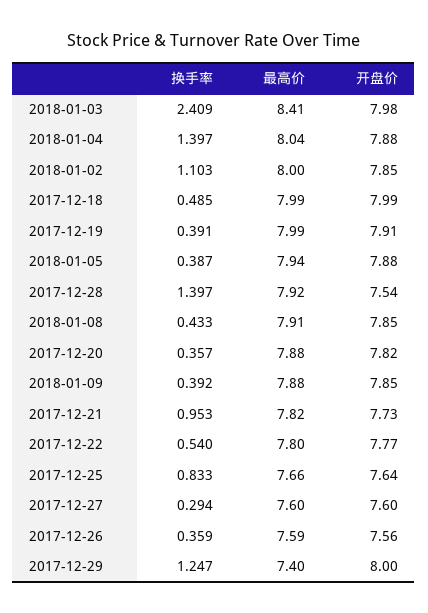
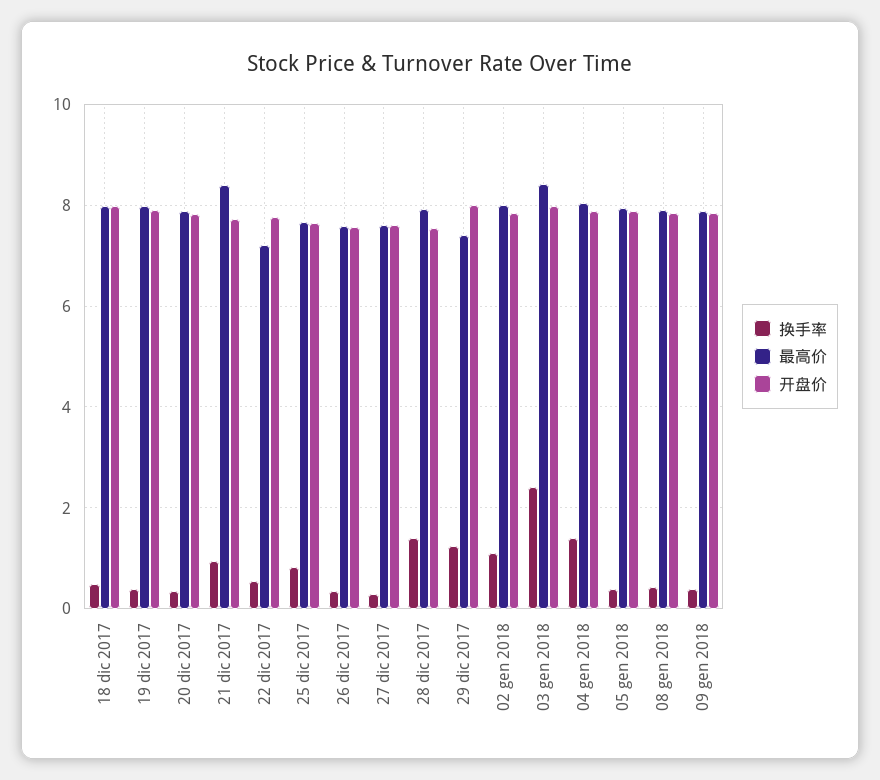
最高价, 2017-12-21: 7.82 -> 8.4
最高价, 2017-12-22: 7.8 -> 7.2

